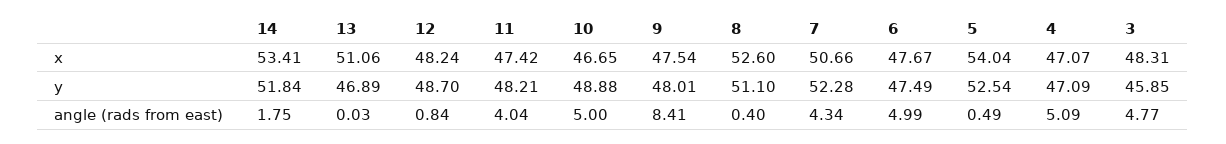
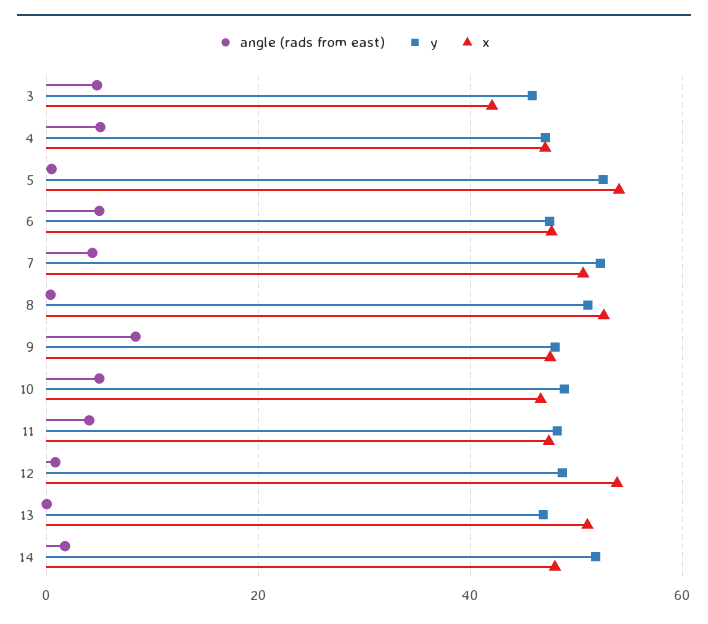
x, 14: 53.41 -> 48
x, 12: 48.24 -> 54
x, 3: 48.31 -> 42

